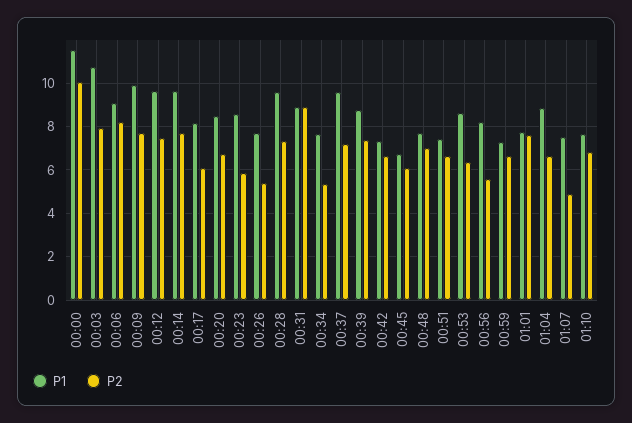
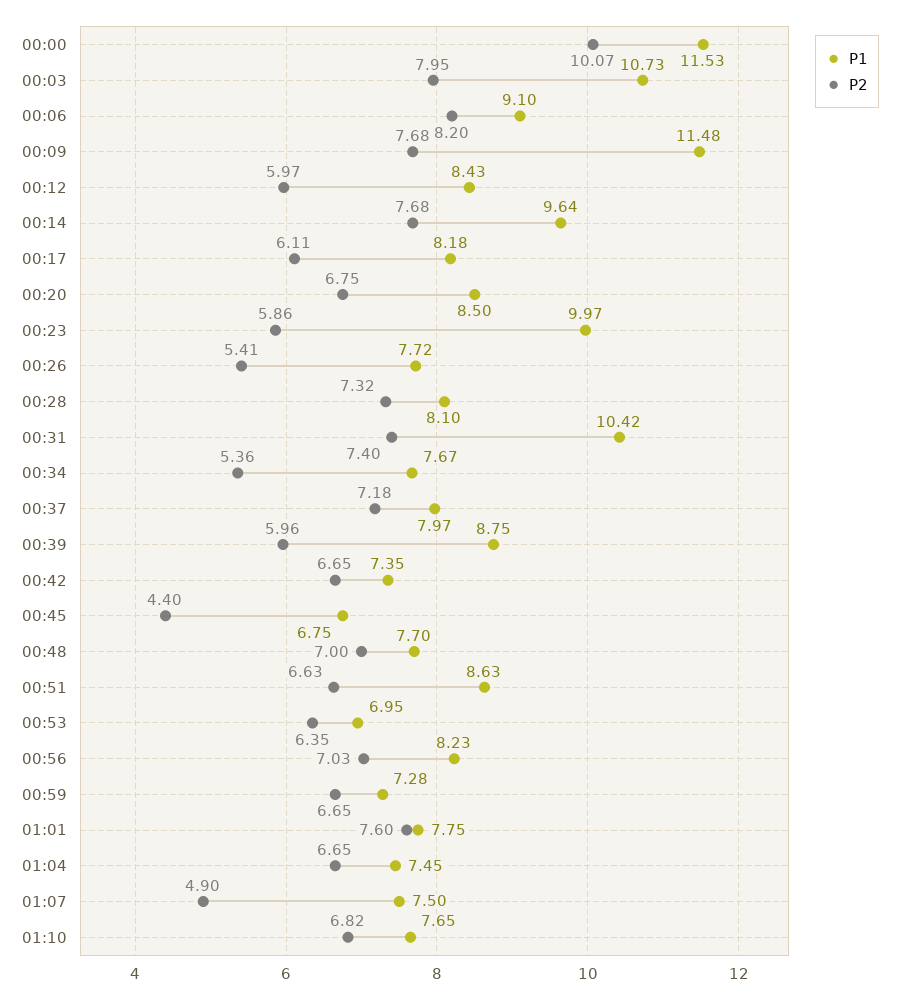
P1, 00:09: 10 -> 11.48
P1, 00:12: 9.5 -> 8.43
P2, 00:12: 7.5 -> 5.97
P1, 00:23: 8.5 -> 9.97
P1, 00:28: 9.5 -> 8.1
P1, 00:31: 9 -> 10.42
P2, 00:31: 9 -> 7.4
P1, 00:37: 9.5 -> 7.97
P2, 00:39: 7.5 -> 5.96
P2, 00:45: 6 -> 4.4
P1, 00:51: 7.5 -> 8.63
P1, 00:53: 8.5 -> 6.95
P2, 00:56: 5.5 -> 7.03
P1, 01:04: 9 -> 7.45

